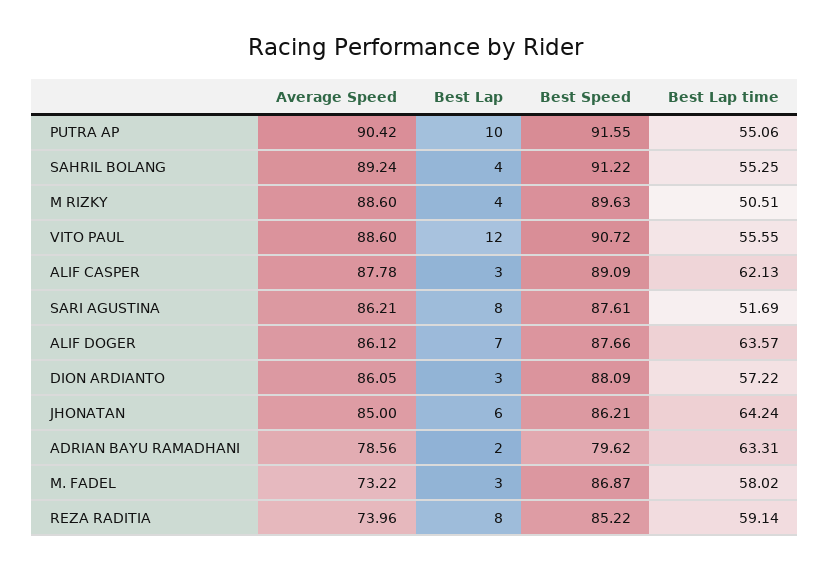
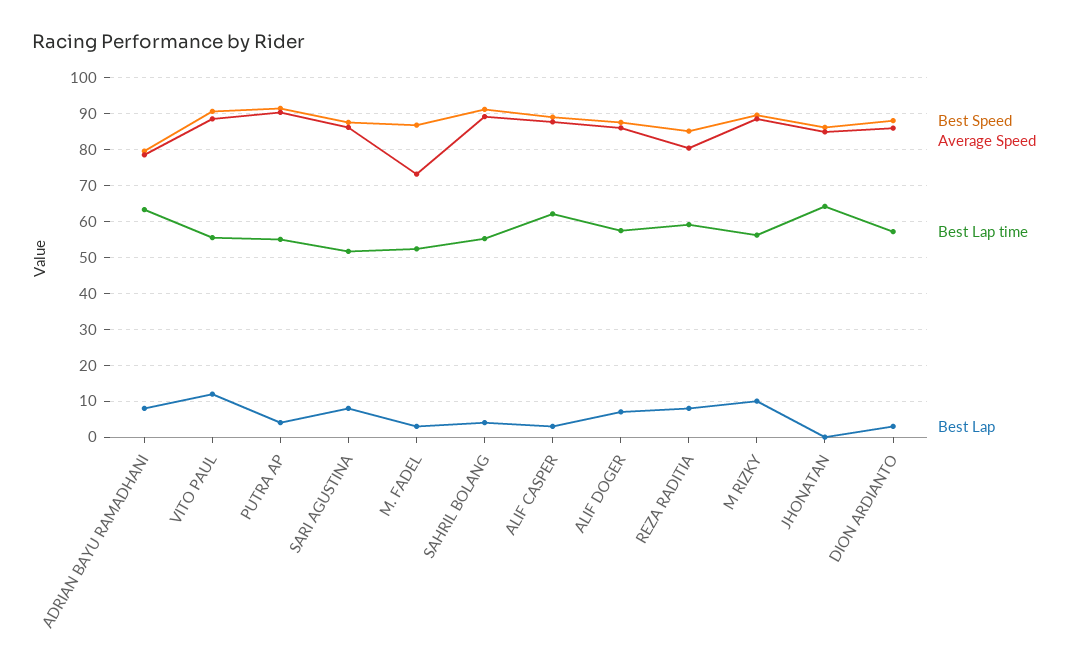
Best Lap, PUTRA AP: 10 -> 4
Best Lap, M RIZKY: 4 -> 10
Best Lap time, M RIZKY: 50.51 -> 56
Best Lap time, ALIF DOGER: 63.57 -> 58
Best Lap, JHONATAN: 6 -> 0
Best Lap, ADRIAN BAYU RAMADHANI: 2 -> 8
Best Lap time, M. FADEL: 58.02 -> 52
Average Speed, REZA RADITIA: 73.96 -> 80

